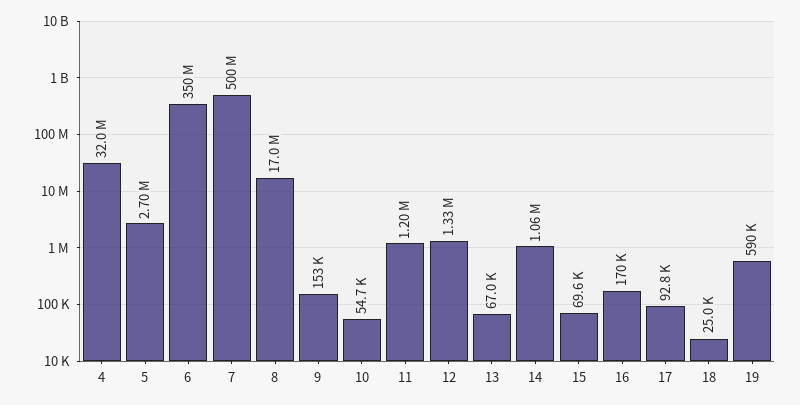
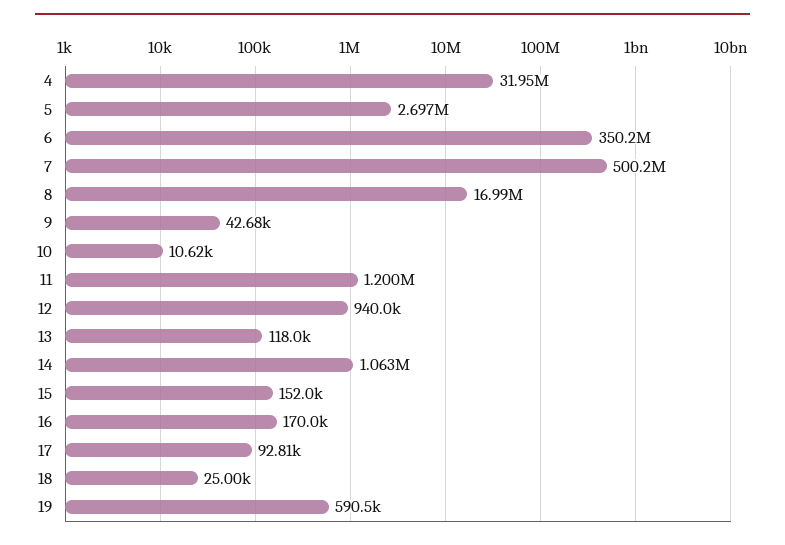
9: 153000 -> 42680
10: 54700 -> 10620
12: 1330000 -> 940000
13: 67000 -> 118000
15: 69600 -> 152000

